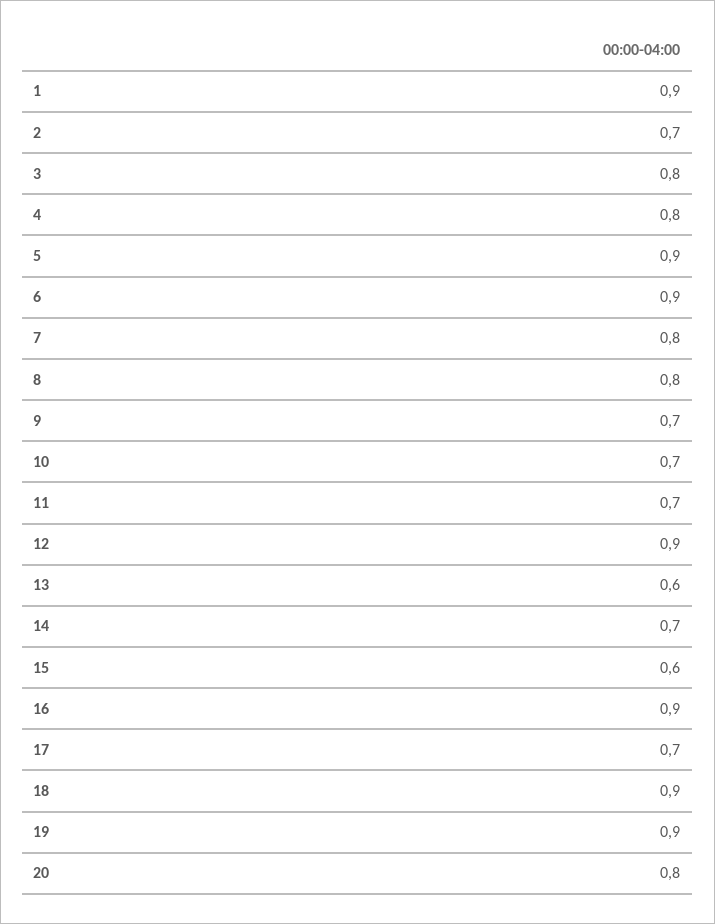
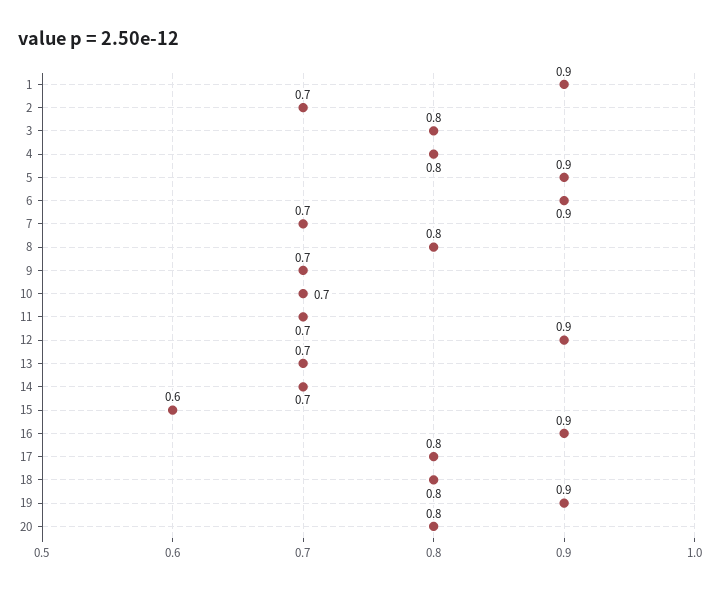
7: 0.8 -> 0.7
13: 0.6 -> 0.7
17: 0.7 -> 0.8
18: 0.9 -> 0.8

